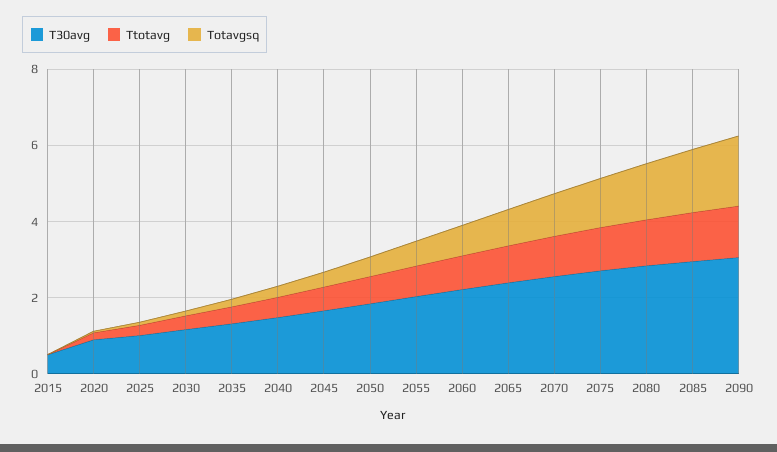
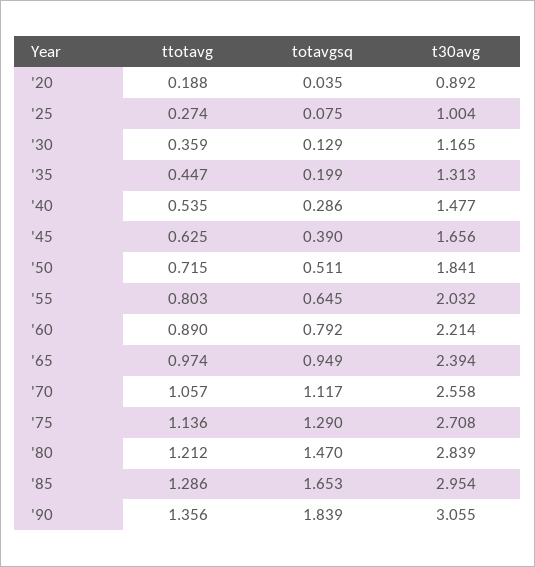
T30avg, 2015: 0.5 -> none
Ttotavg, 2015: 0 -> none
Totavgsq, 2015: 0 -> none

